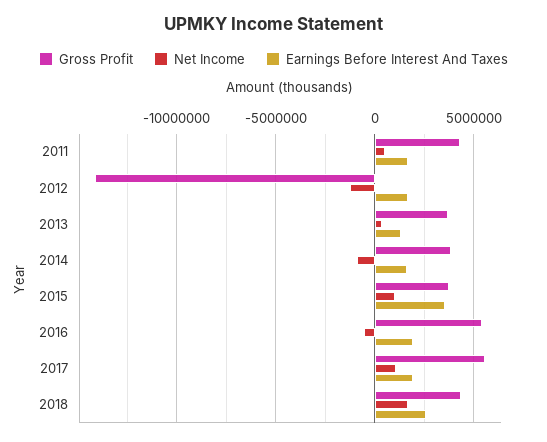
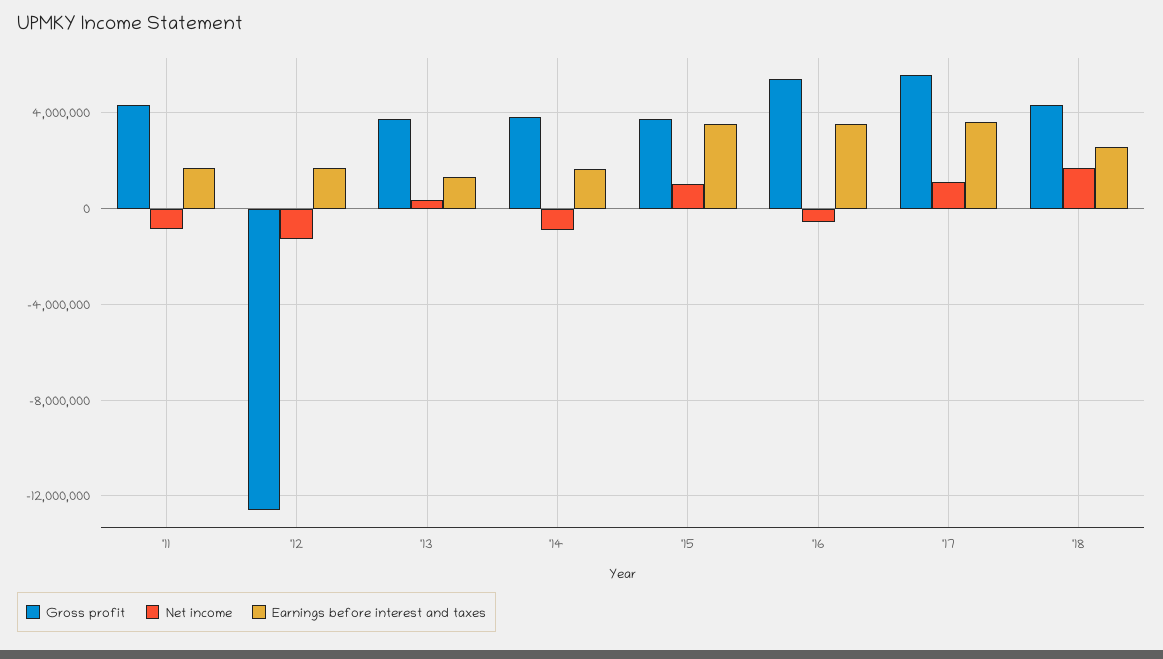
Net Income, 2011: 500000 -> -1000000
Gross Profit, 2012: -14000000 -> -12500000
Earnings Before Interest And Taxes, 2016: 2000000 -> 3500000
Earnings Before Interest And Taxes, 2017: 2000000 -> 3500000

